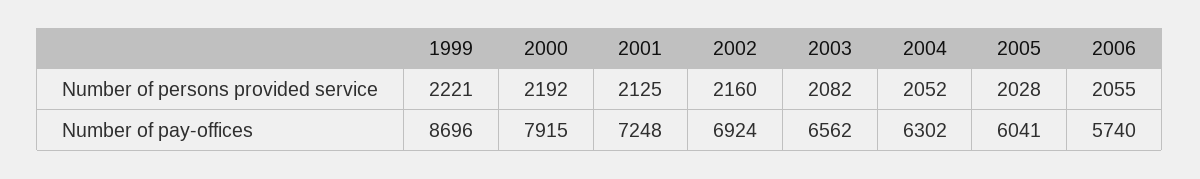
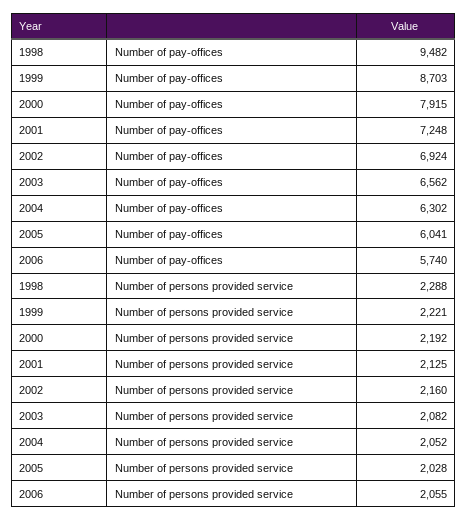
1999, Number of pay-offices: 8696 -> 8703
1998, Number of pay-offices: none -> 9482
1998, Number of persons provided service: none -> 2288

